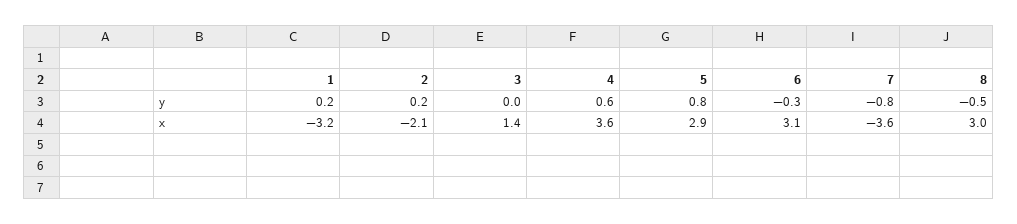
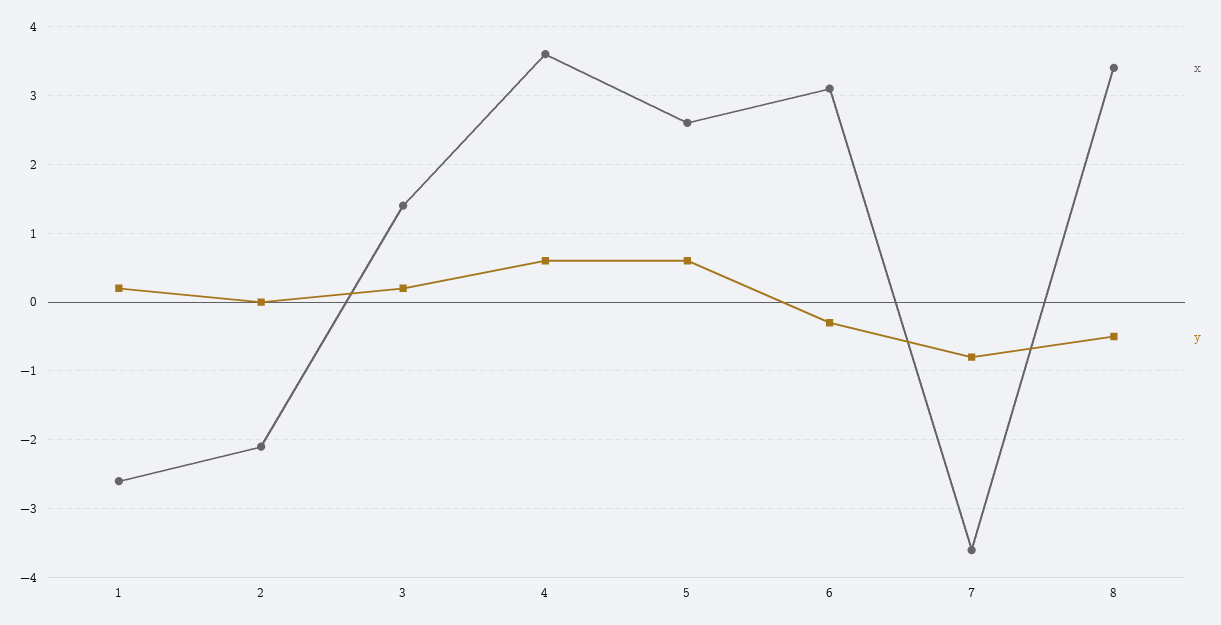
y, 2: 0.2 -> 0
y, 3: 0 -> 0.2
y, 5: 0.8 -> 0.6
x, 1: -3.2 -> -2.6
x, 5: 2.9 -> 2.6
x, 8: 3 -> 3.4

